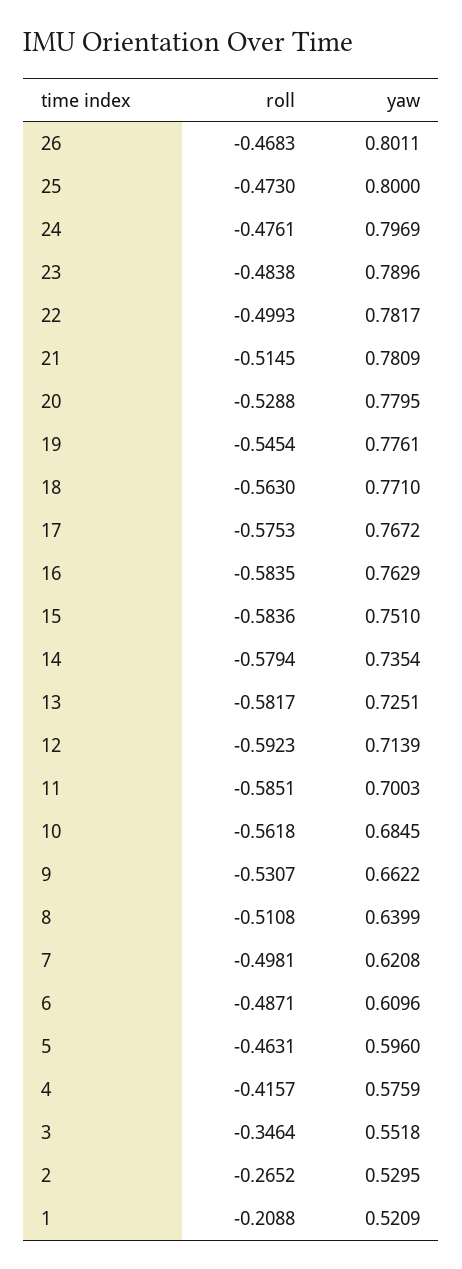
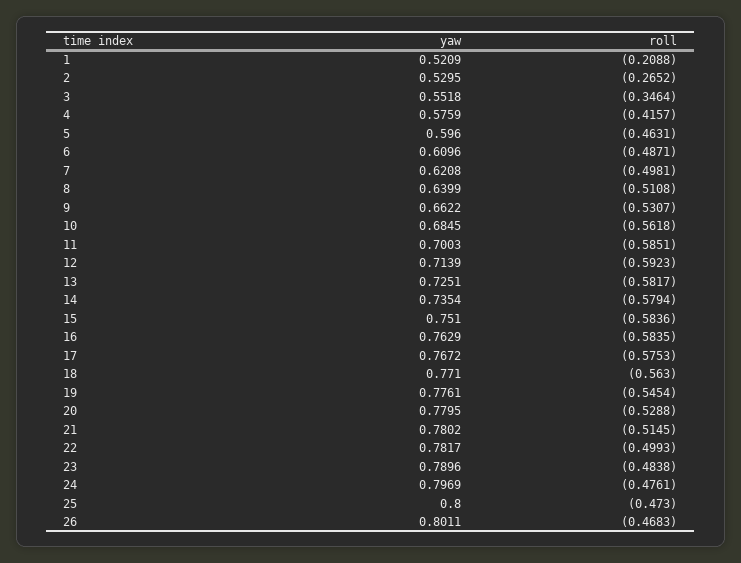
yaw, 21: 0.7809 -> 0.7802

